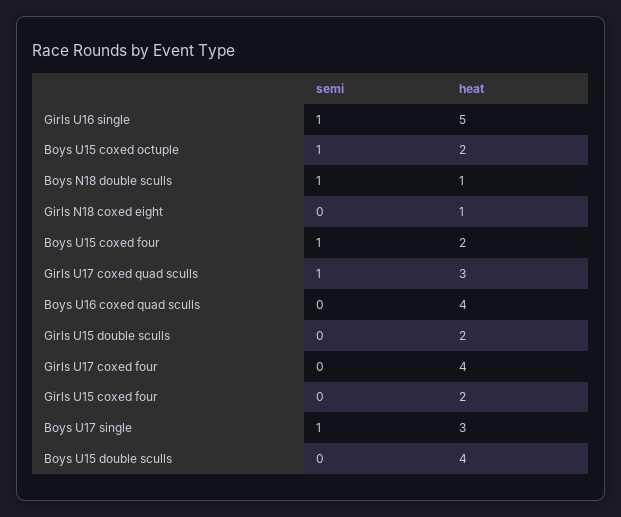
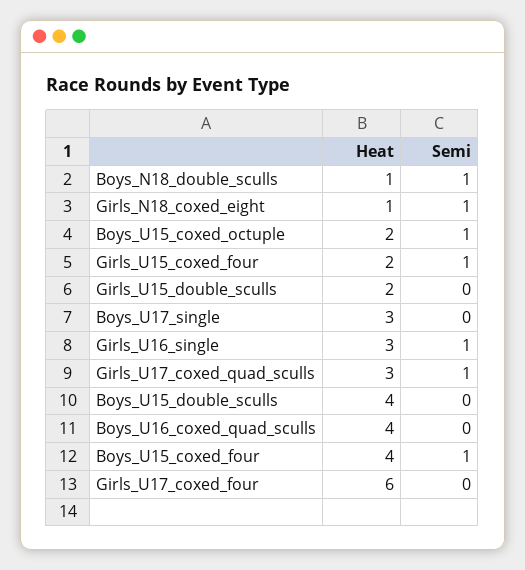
heat, Girls U16 single: 5 -> 3
semi, Girls N18 coxed eight: 0 -> 1
heat, Boys U15 coxed four: 2 -> 4
heat, Girls U17 coxed four: 4 -> 6
semi, Girls U15 coxed four: 0 -> 1
semi, Boys U17 single: 1 -> 0

